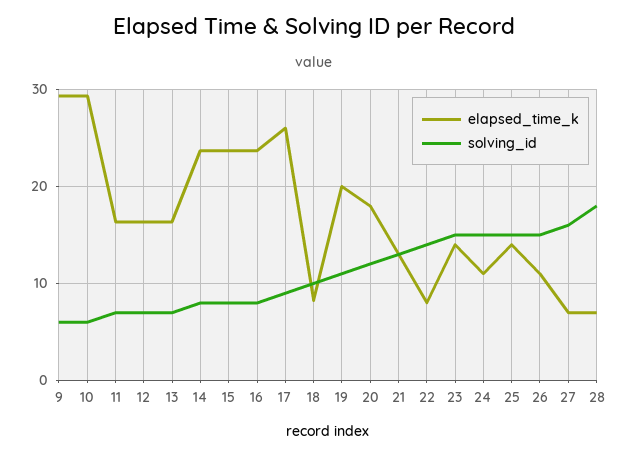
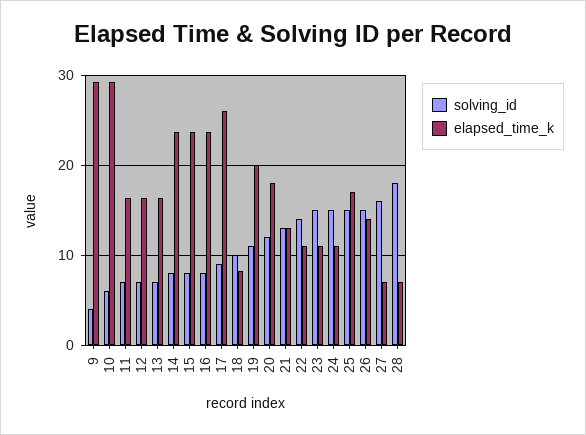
solving_id, 9: 6 -> 4
elapsed_time_k, 22: 8 -> 11
elapsed_time_k, 23: 14 -> 11
elapsed_time_k, 25: 14 -> 17
elapsed_time_k, 26: 11 -> 14

